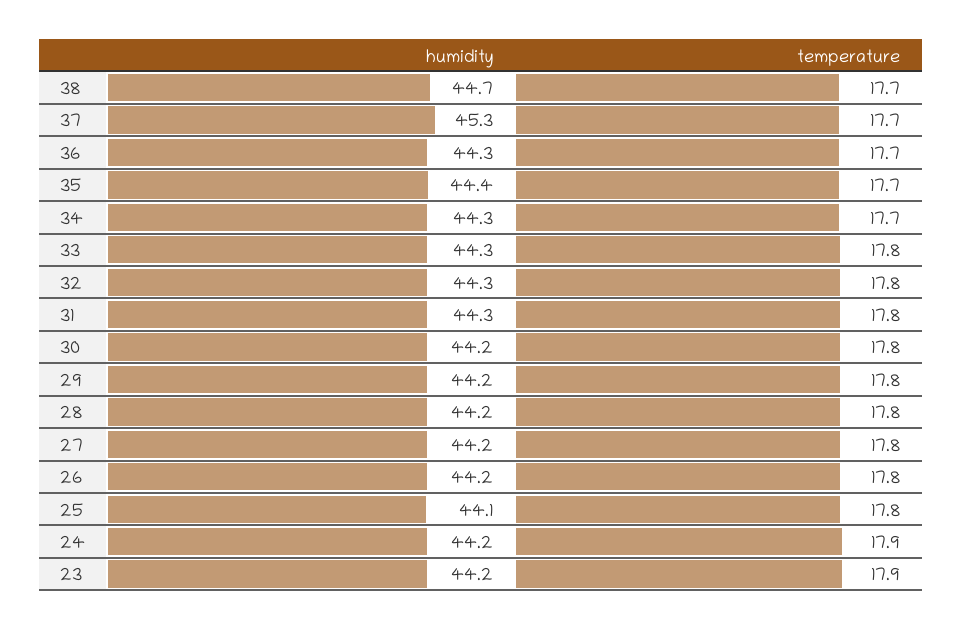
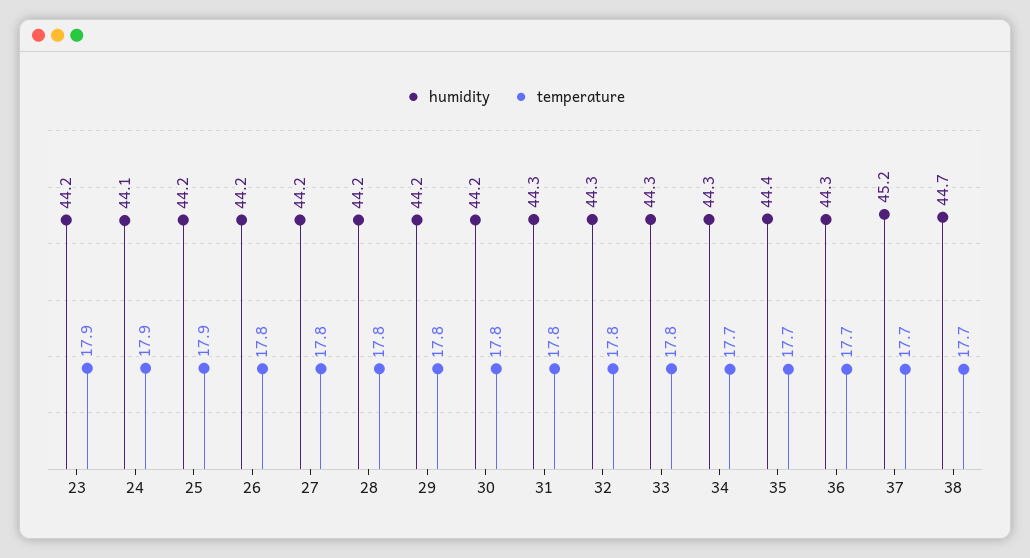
humidity, 37: 45.3 -> 45.2
humidity, 25: 44.1 -> 44.2
temperature, 25: 17.8 -> 17.9
humidity, 24: 44.2 -> 44.1

